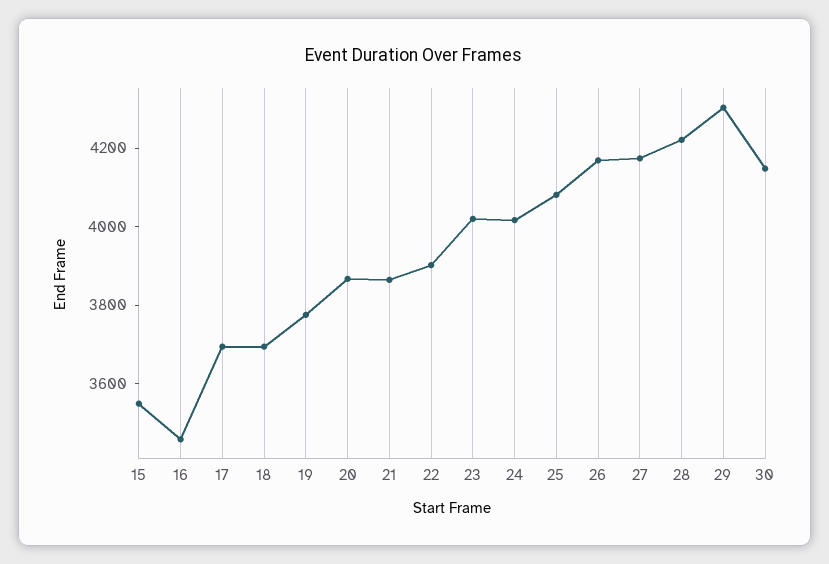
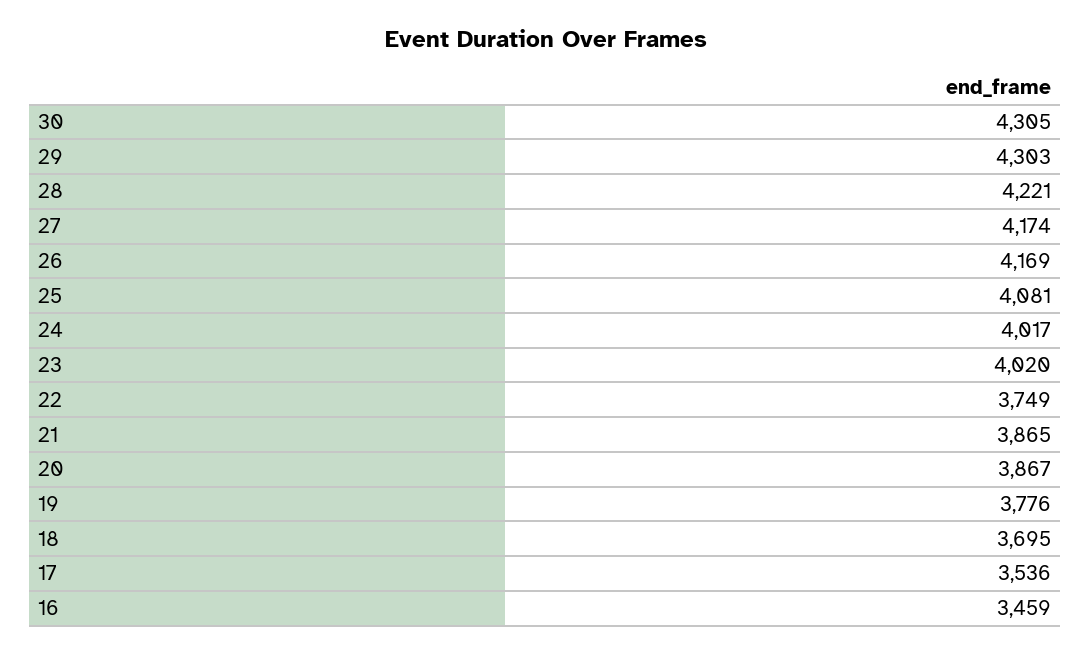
15: 3550 -> none
17: 3700 -> 3536
22: 3900 -> 3749
30: 4150 -> 4305

